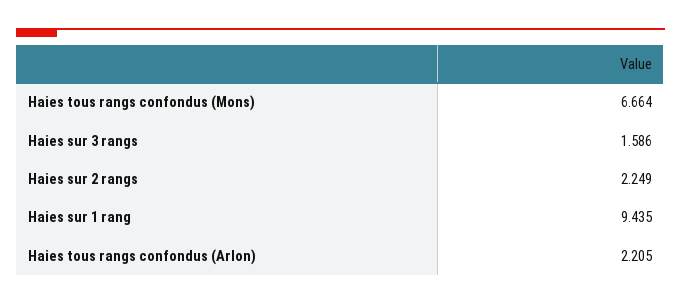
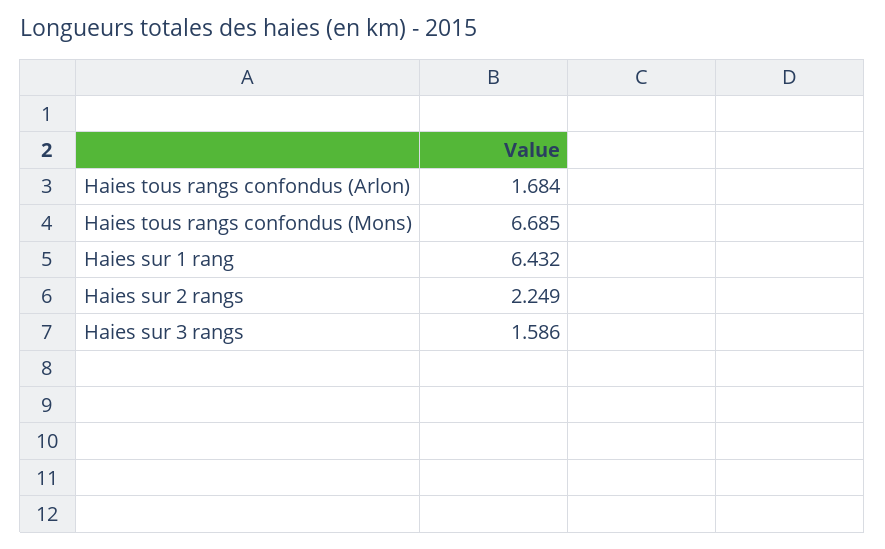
Haies tous rangs confondus (Mons): 6.664 -> 6.685
Haies sur 1 rang: 9.435 -> 6.432
Haies tous rangs confondus (Arlon): 2.205 -> 1.684

